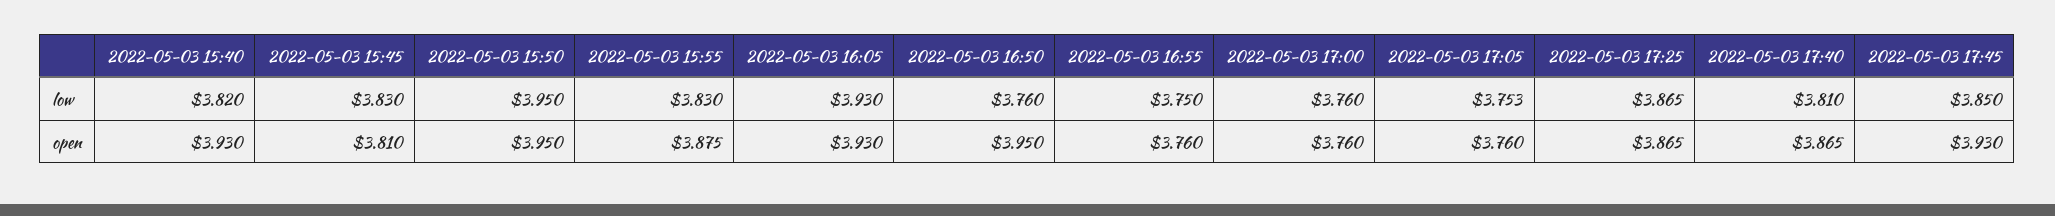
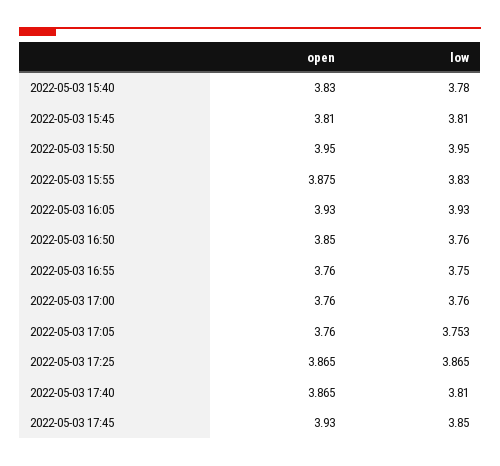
2022-05-03 15:40, low: 3.82 -> 3.78
2022-05-03 15:45, low: 3.83 -> 3.81
2022-05-03 15:40, open: 3.93 -> 3.83
2022-05-03 16:50, open: 3.95 -> 3.85

